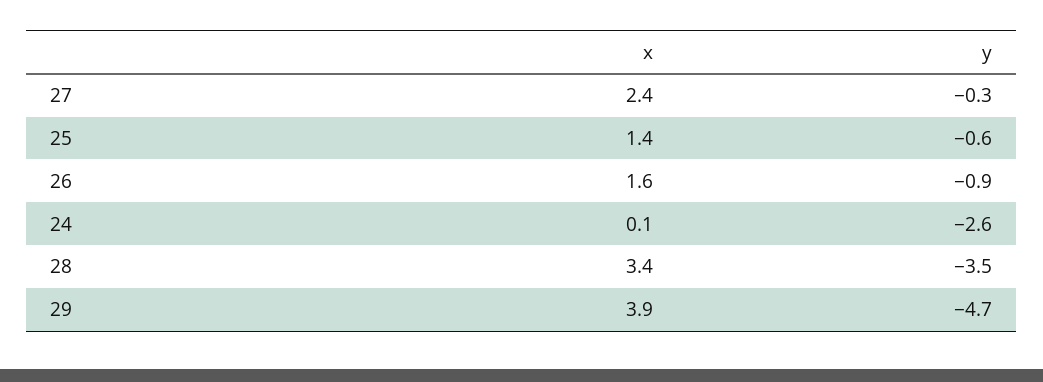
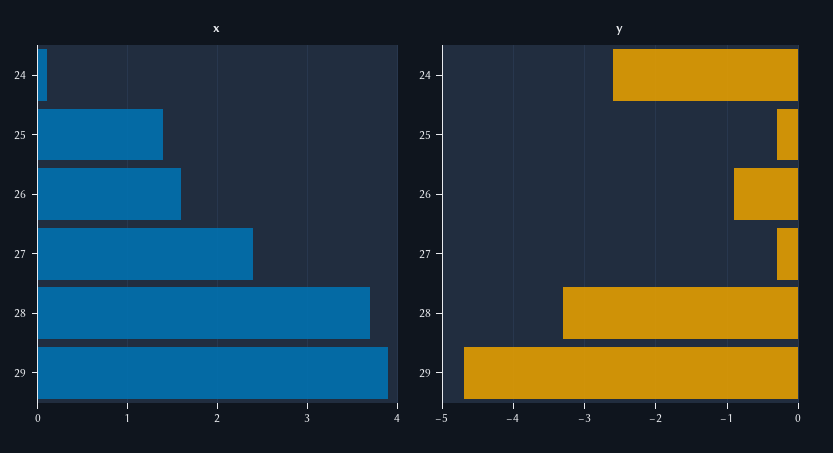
y, 25: -0.6 -> -0.3
x, 28: 3.4 -> 3.7
y, 28: -3.5 -> -3.3

